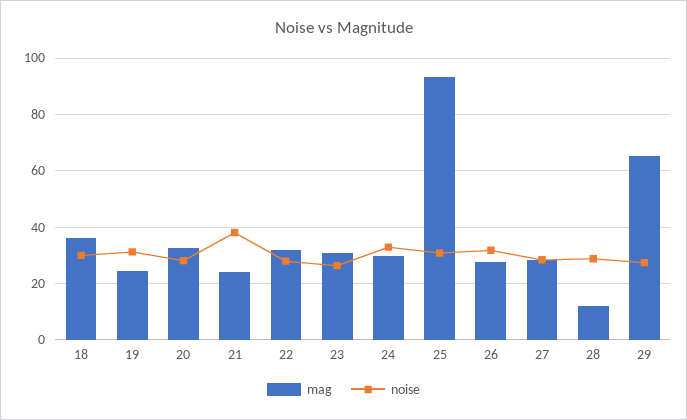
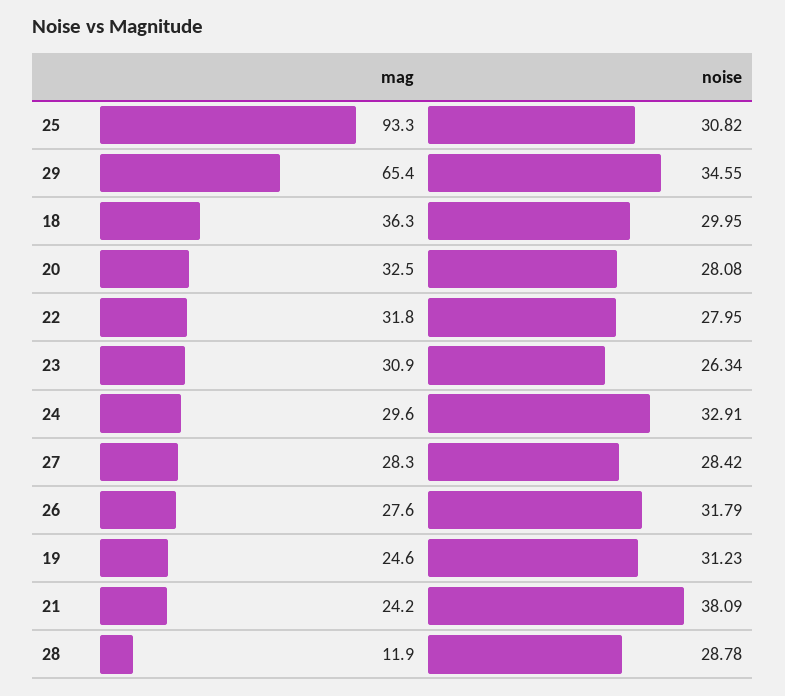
noise, 29: 27.5 -> 34.55

